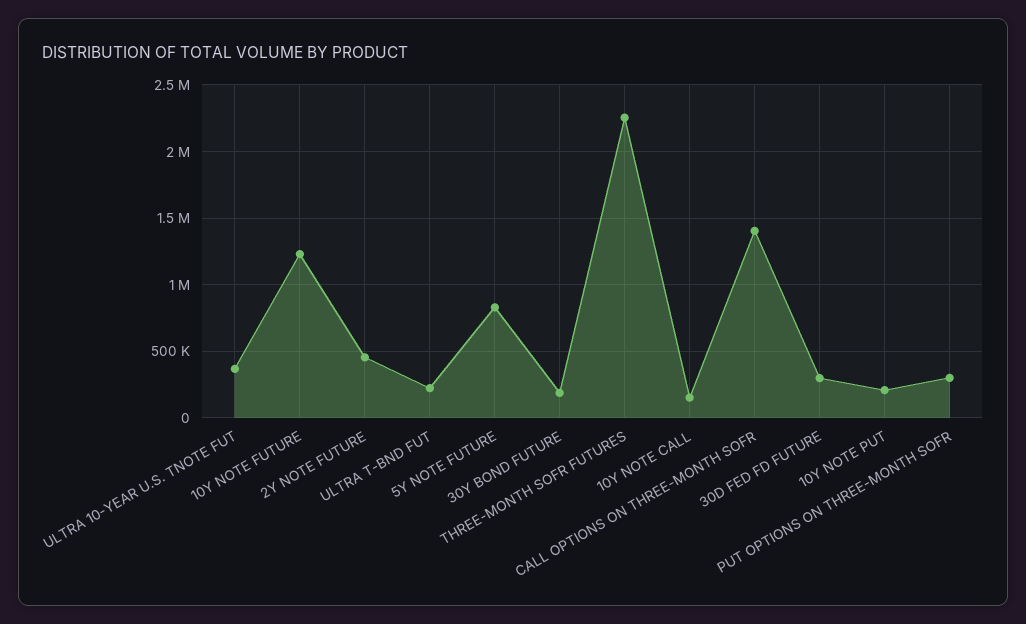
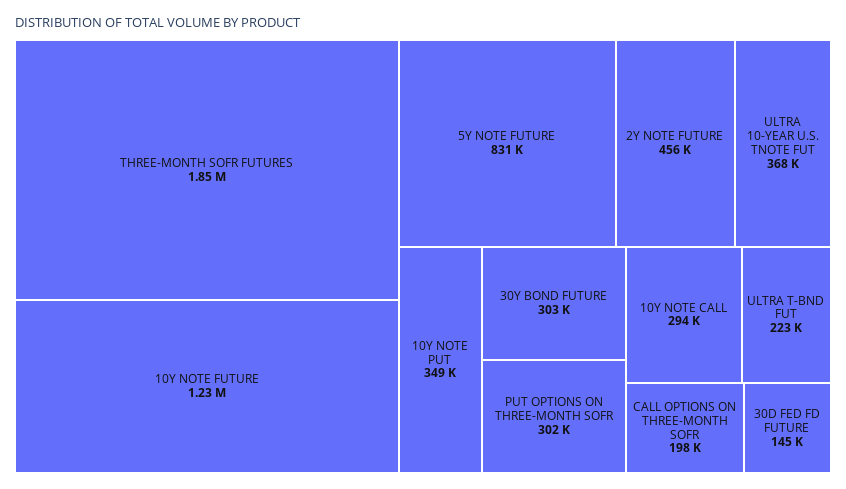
30Y BOND FUTURE: 200000 -> 303000
THREE-MONTH SOFR FUTURES: 2250000 -> 1850000
10Y NOTE CALL: 150000 -> 294000
CALL OPTIONS ON THREE-MONTH SOFR: 1400000 -> 198000
30D FED FD FUTURE: 300000 -> 145000
10Y NOTE PUT: 200000 -> 349000

